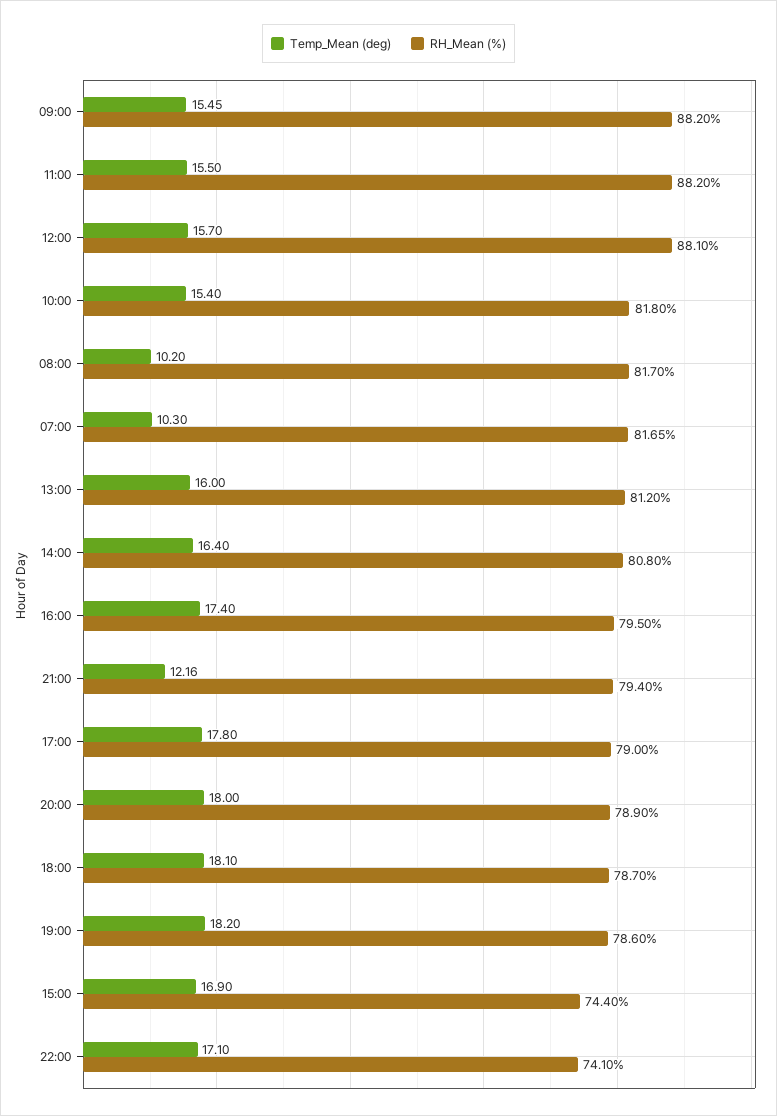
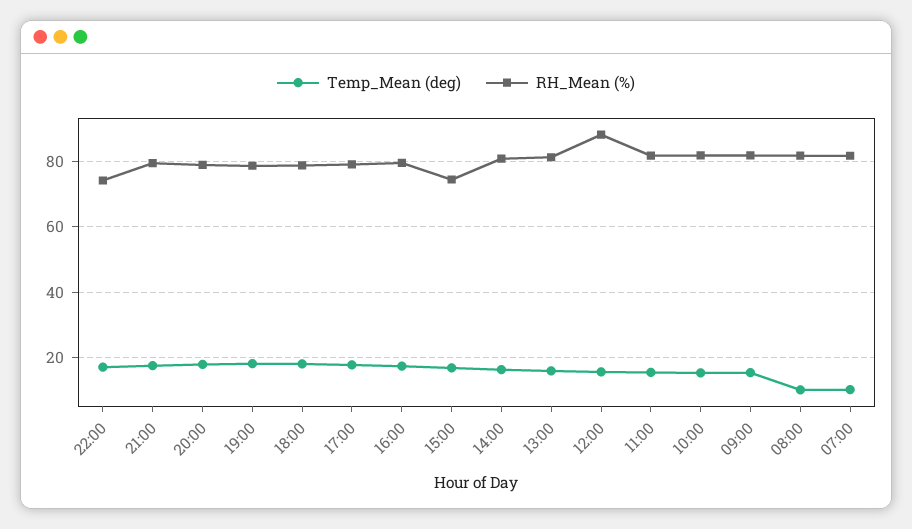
RH_Mean (%), 09:00: 88.2 -> 82
RH_Mean (%), 11:00: 88.2 -> 82
Temp_Mean (deg), 21:00: 12.16 -> 18

